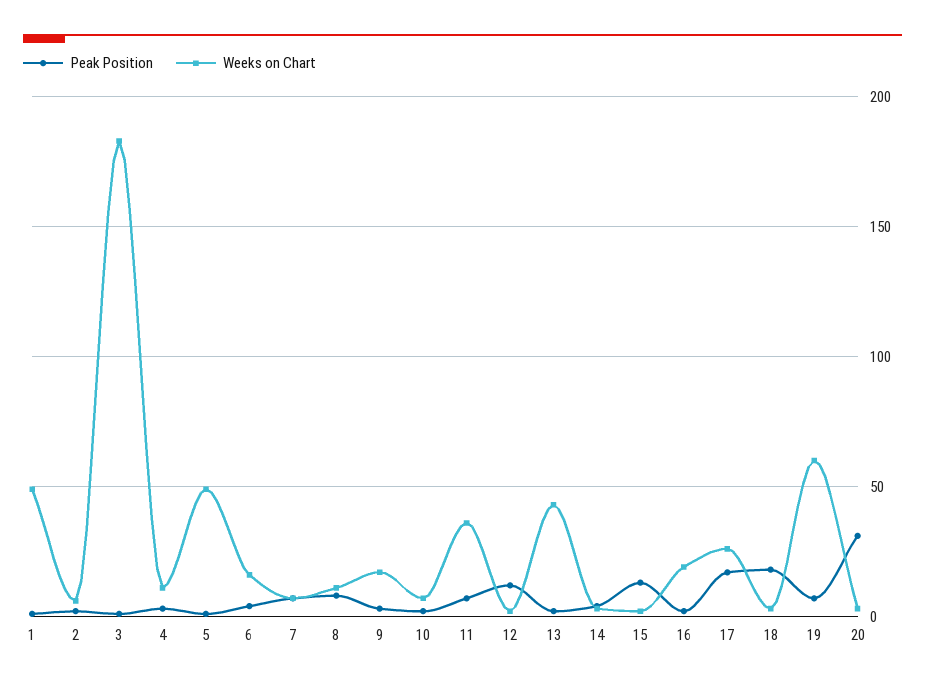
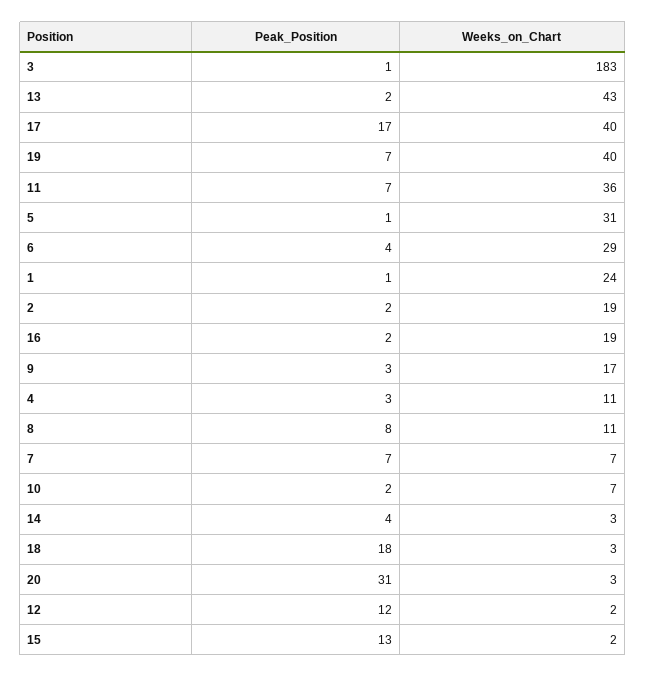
Weeks on Chart, 1: 50 -> 24
Weeks on Chart, 2: 5 -> 19
Weeks on Chart, 5: 50 -> 31
Weeks on Chart, 6: 15 -> 29
Weeks on Chart, 17: 25 -> 40
Weeks on Chart, 19: 60 -> 40

